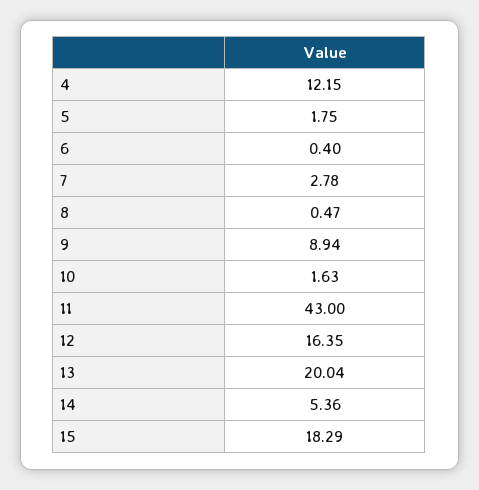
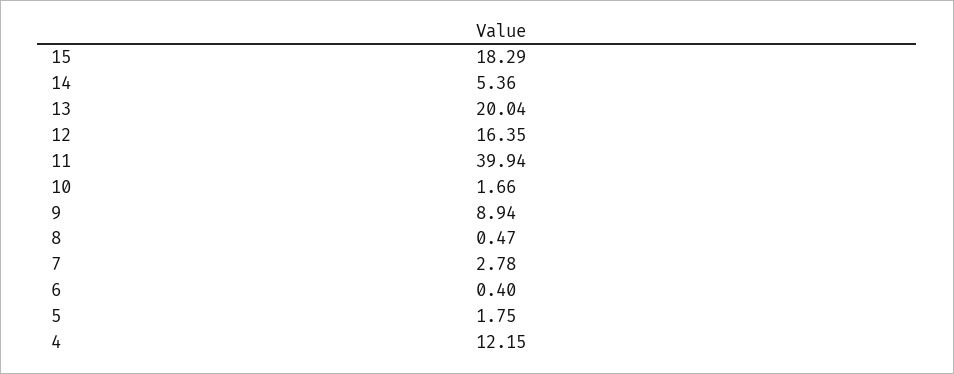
10: 1.63 -> 1.66
11: 43 -> 39.94

